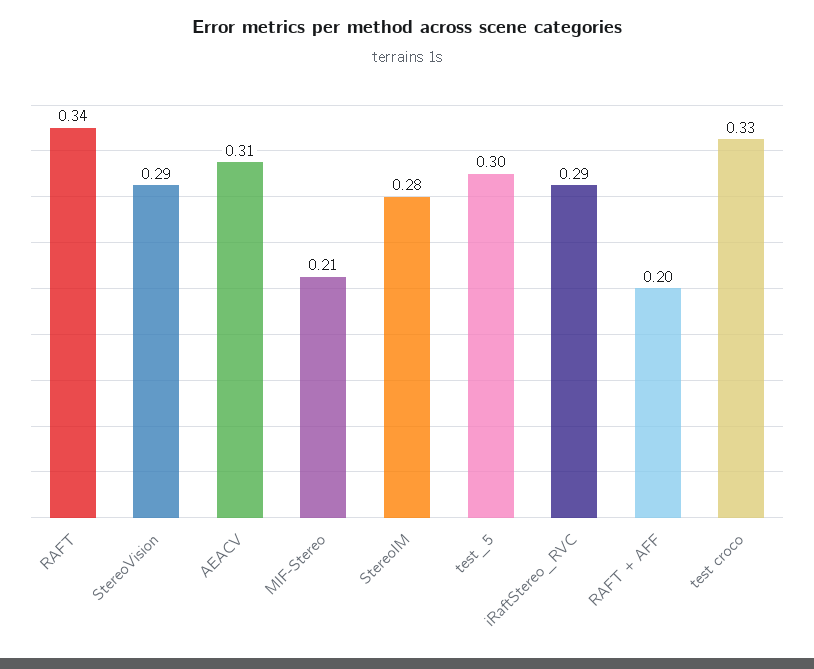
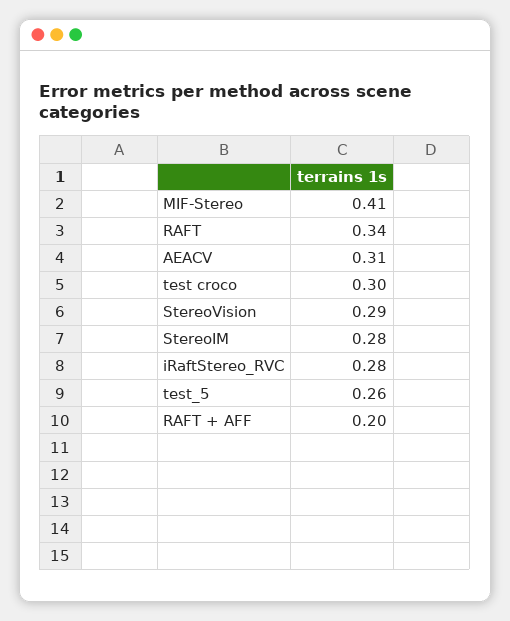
MIF-Stereo: 0.21 -> 0.41
test_5: 0.3 -> 0.26
iRaftStereo_RVC: 0.29 -> 0.28
test croco: 0.33 -> 0.3

